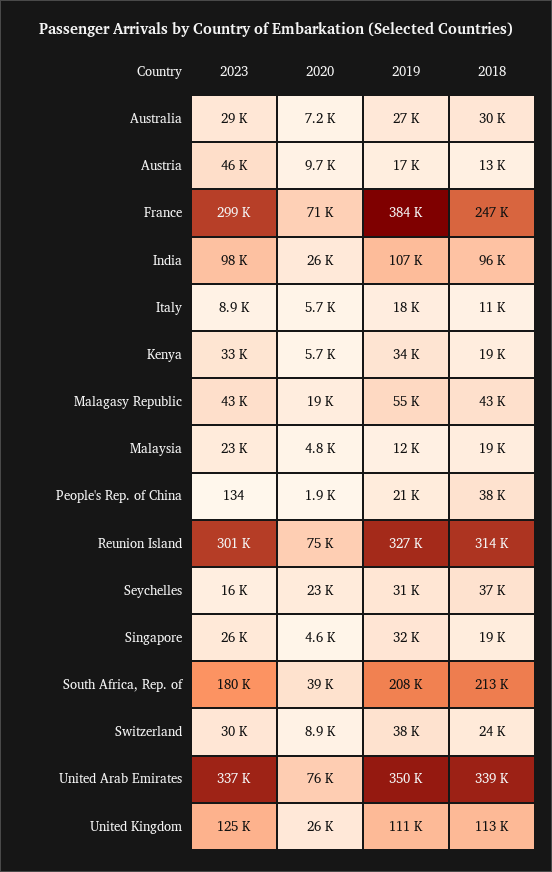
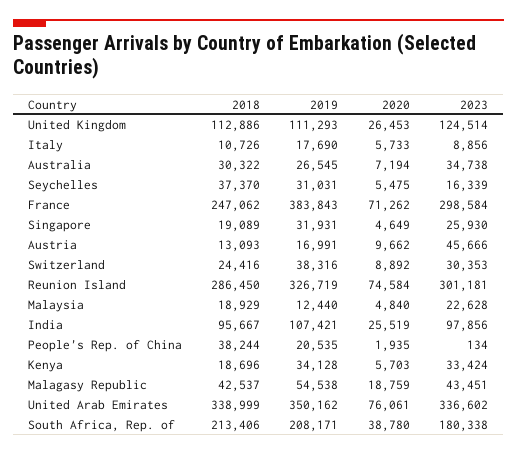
2023, Australia: 29000 -> 34738
2018, Reunion Island: 314000 -> 286450
2020, Seychelles: 23000 -> 5475

